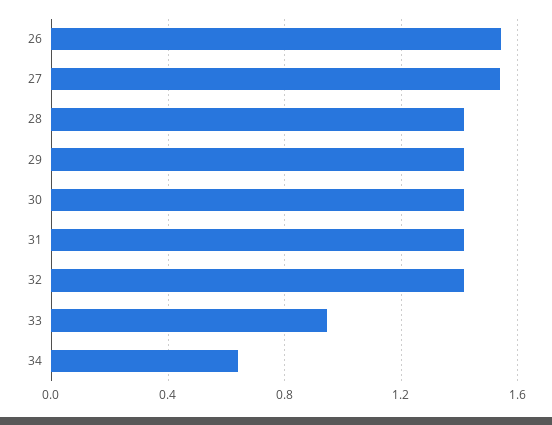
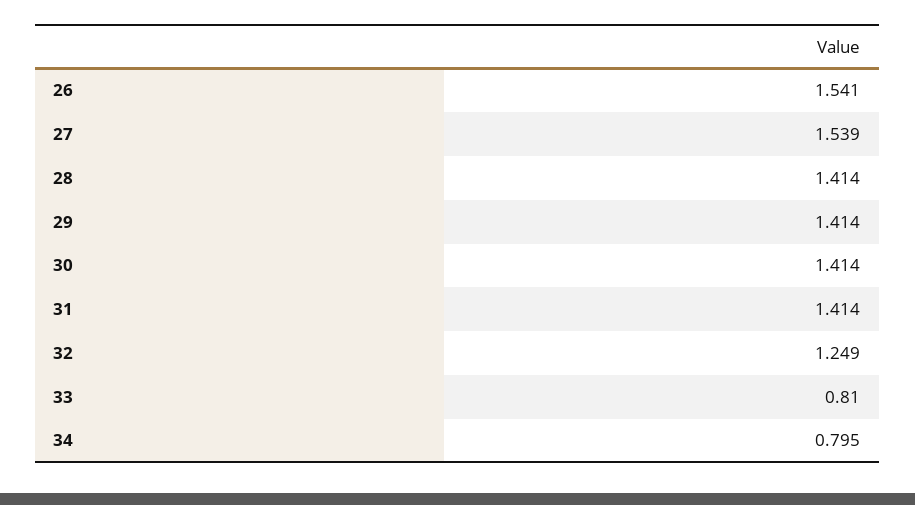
32: 1.4 -> 1.249
33: 0.95 -> 0.81
34: 0.65 -> 0.795

